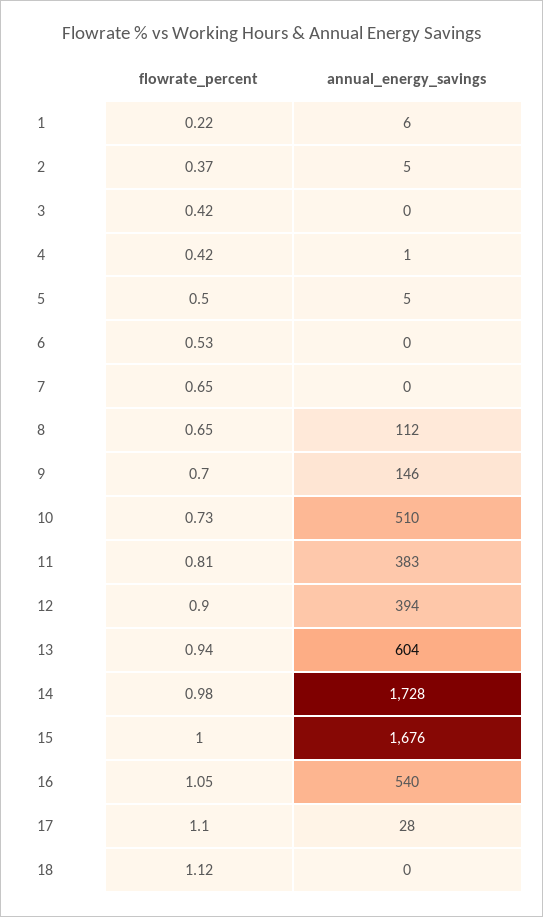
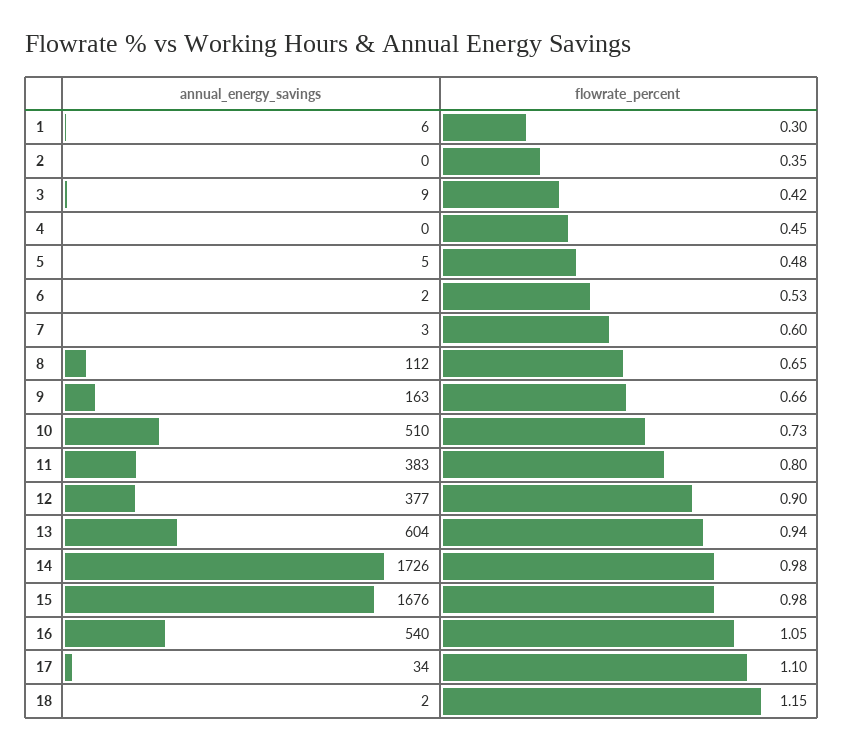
flowrate_percent, 1: 0.22 -> 0.3
flowrate_percent, 2: 0.37 -> 0.35
annual_energy_savings, 2: 5 -> 0
annual_energy_savings, 3: 0 -> 9
flowrate_percent, 4: 0.42 -> 0.45
annual_energy_savings, 4: 1 -> 0
flowrate_percent, 5: 0.5 -> 0.48
annual_energy_savings, 6: 0 -> 2
flowrate_percent, 7: 0.65 -> 0.6
annual_energy_savings, 7: 0 -> 3
flowrate_percent, 9: 0.7 -> 0.66
annual_energy_savings, 9: 146 -> 163
flowrate_percent, 11: 0.81 -> 0.8
annual_energy_savings, 12: 394 -> 377
annual_energy_savings, 14: 1728 -> 1726
flowrate_percent, 15: 1 -> 0.98
annual_energy_savings, 17: 28 -> 34
flowrate_percent, 18: 1.12 -> 1.15
annual_energy_savings, 18: 0 -> 2

